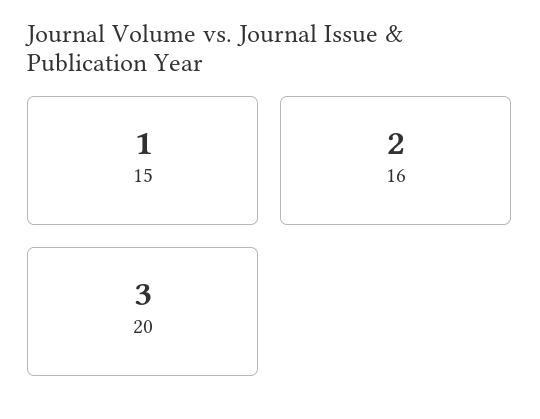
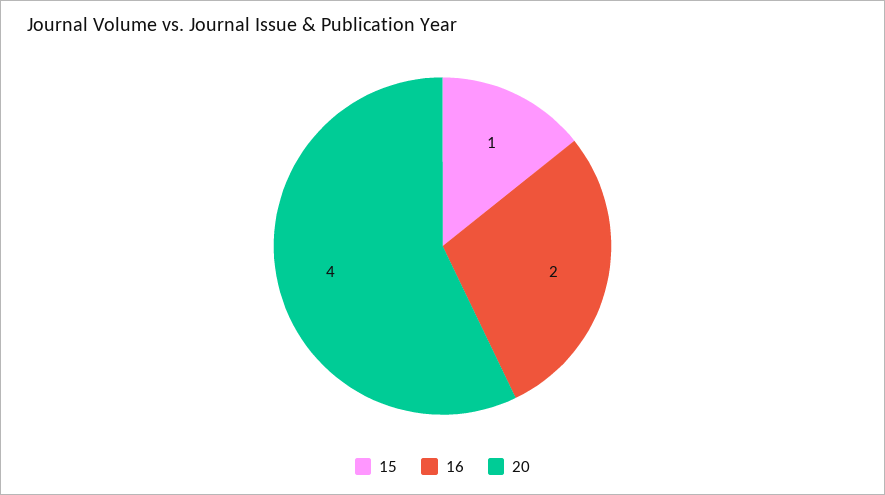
20: 3 -> 4

